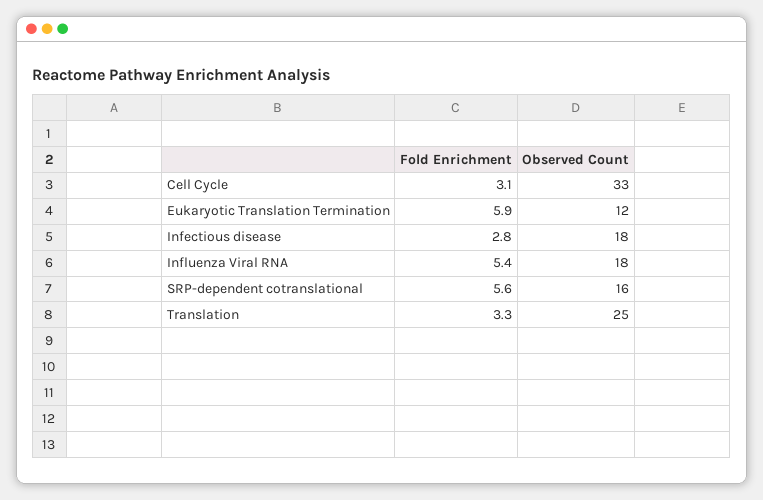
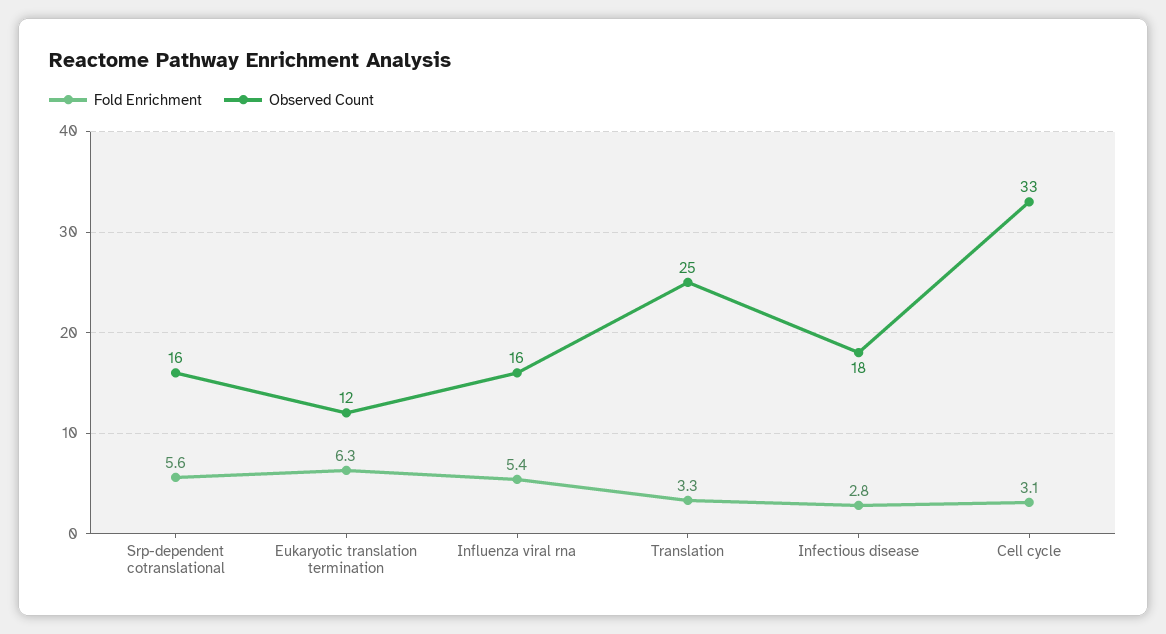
Fold Enrichment, Eukaryotic Translation Termination: 5.9 -> 6.3
Observed Count, Influenza Viral RNA: 18 -> 16

